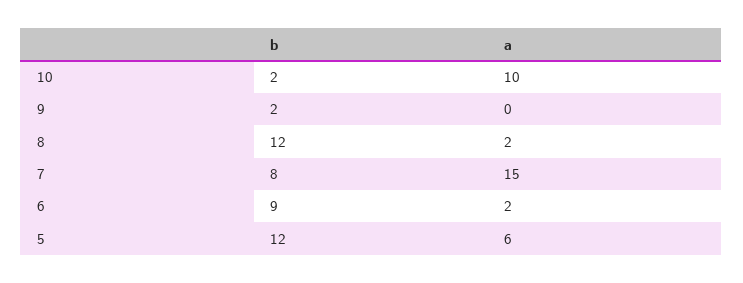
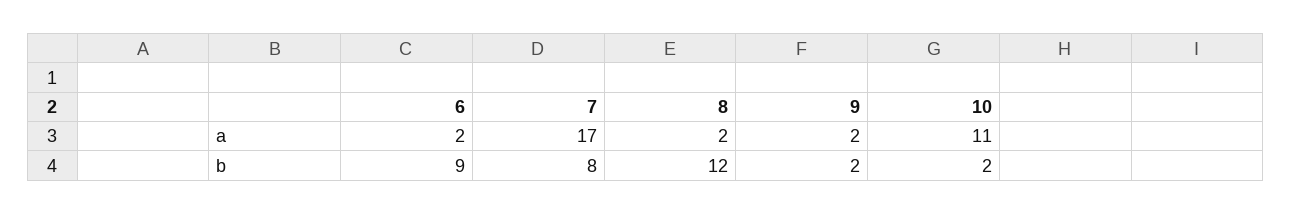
a, 10: 10 -> 11
a, 9: 0 -> 2
a, 7: 15 -> 17
b, 5: 12 -> none
a, 5: 6 -> none

